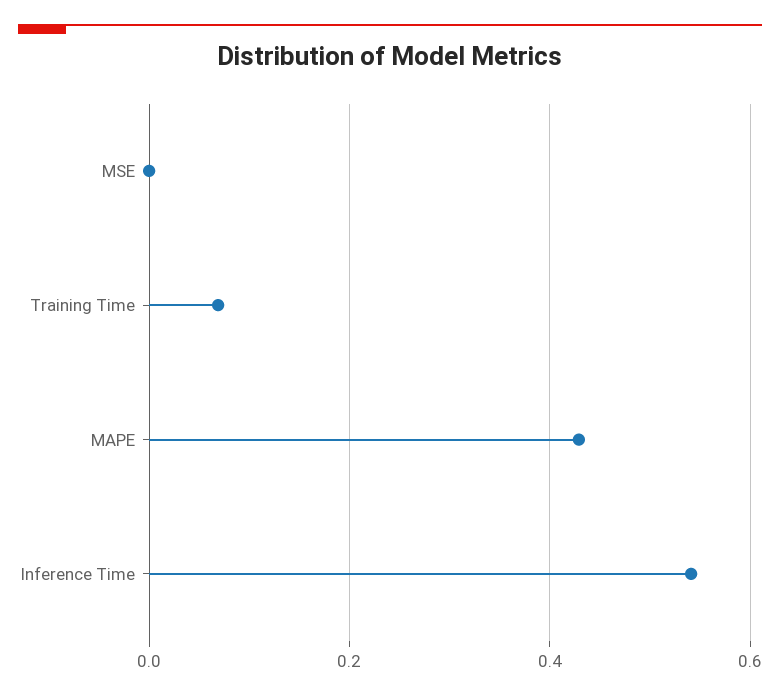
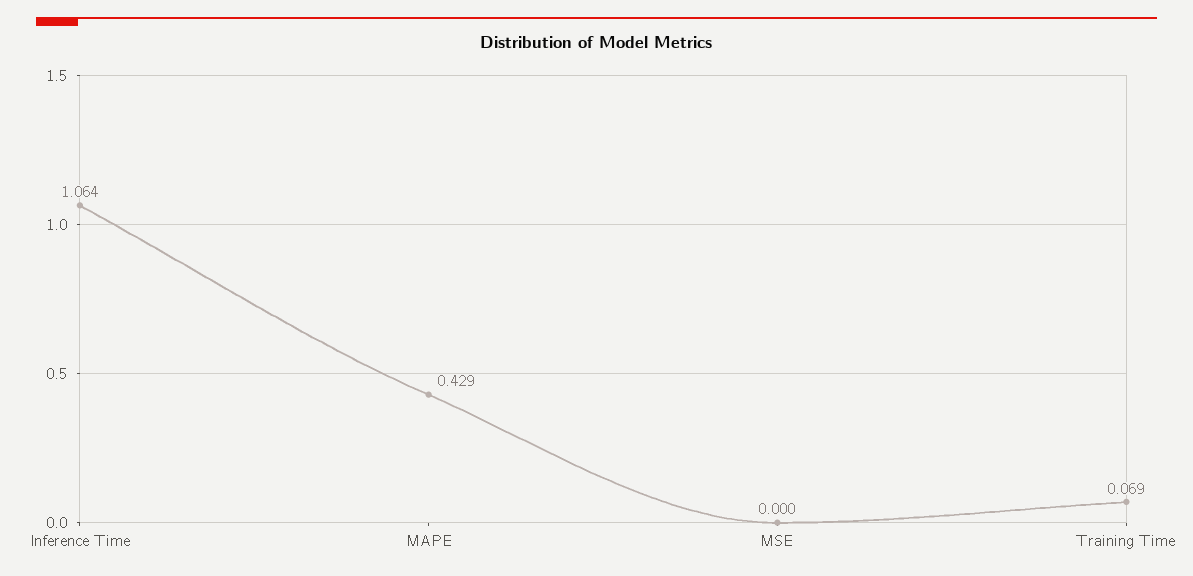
Inference Time: 0.54 -> 1.064

